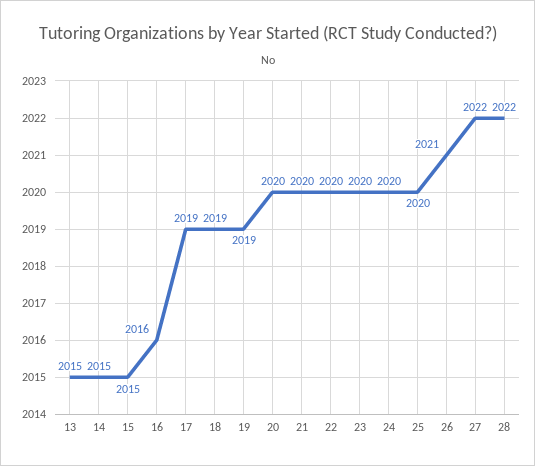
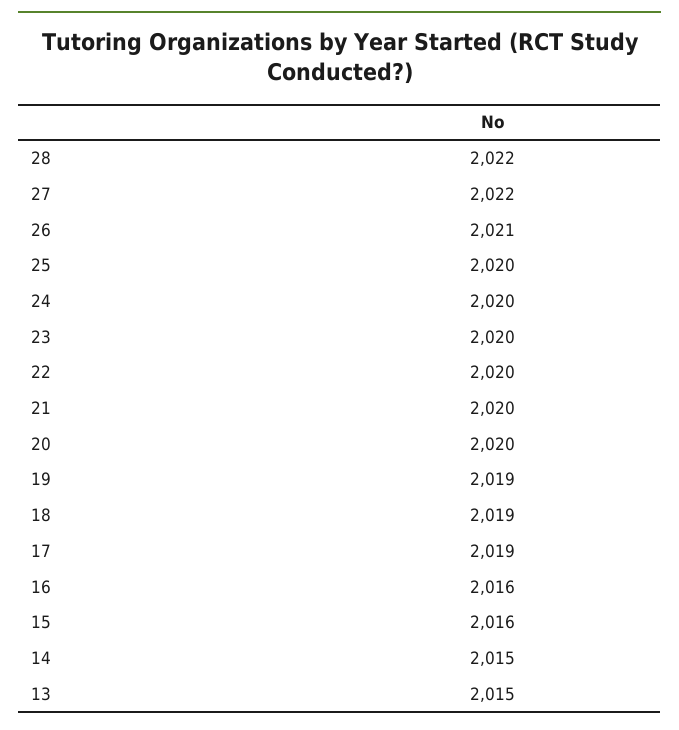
15: 2015 -> 2016

